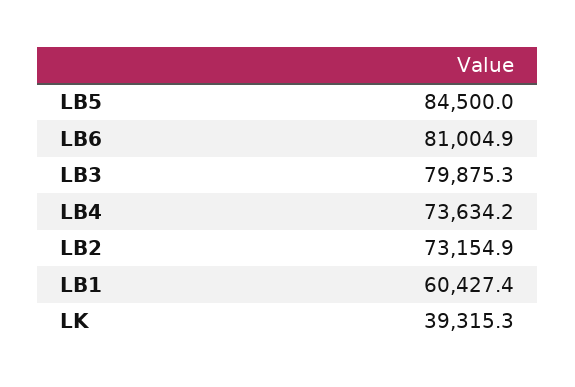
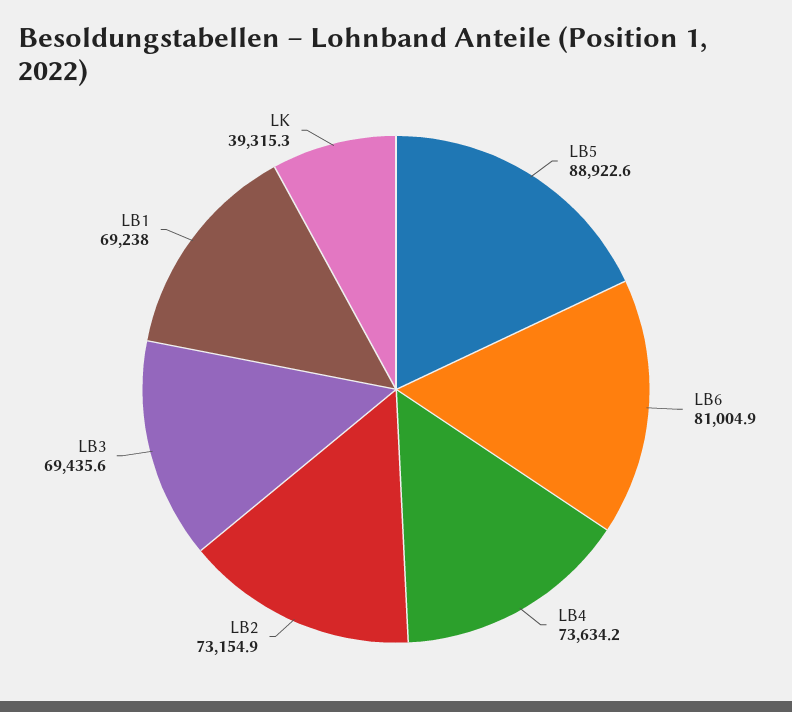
LB5: 84500 -> 88922.6
LB3: 79875.3 -> 69435.6
LB1: 60427.4 -> 69238

